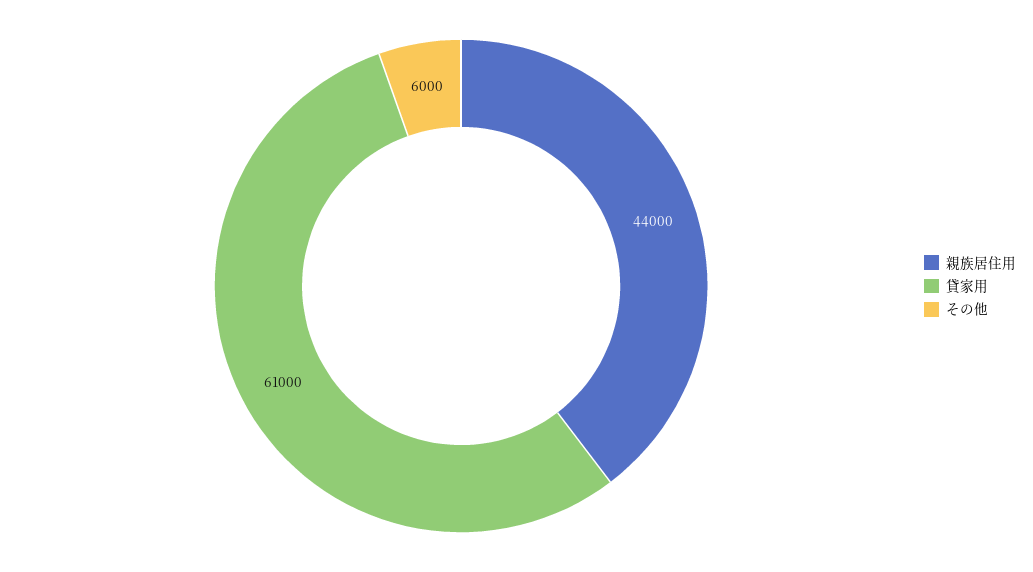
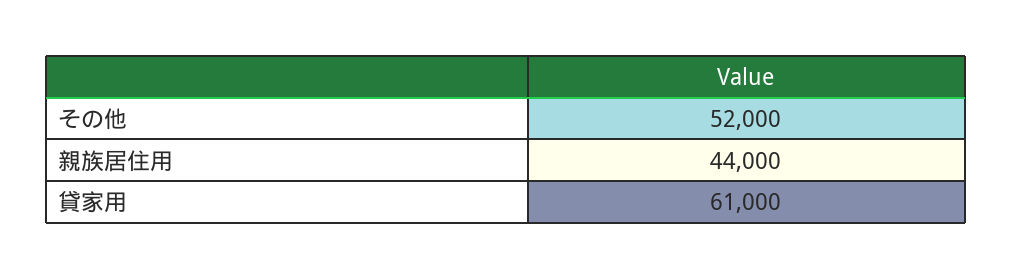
その他: 6000 -> 52000

